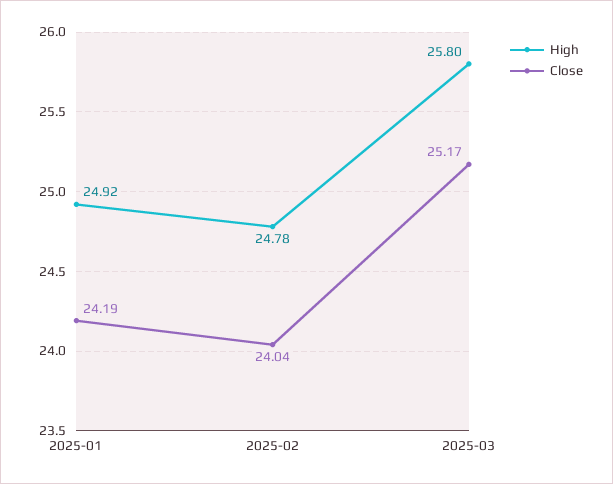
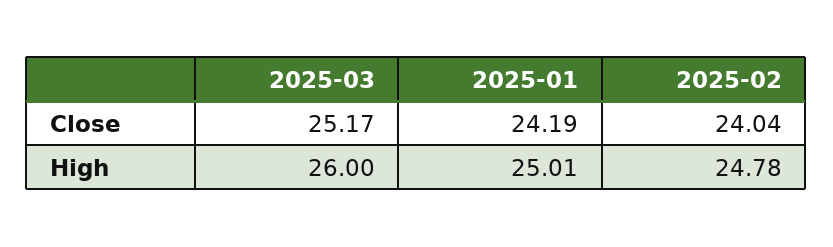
High, 2025-01: 24.92 -> 25.01
High, 2025-03: 25.8 -> 26

